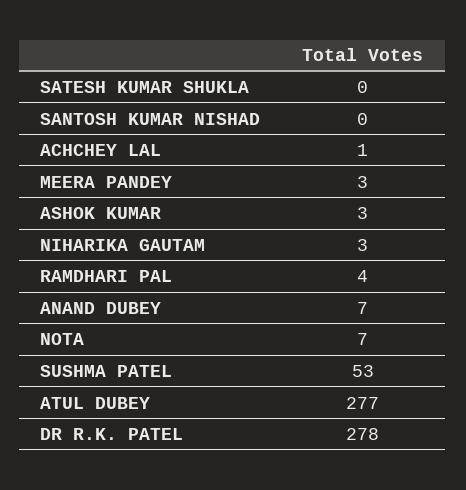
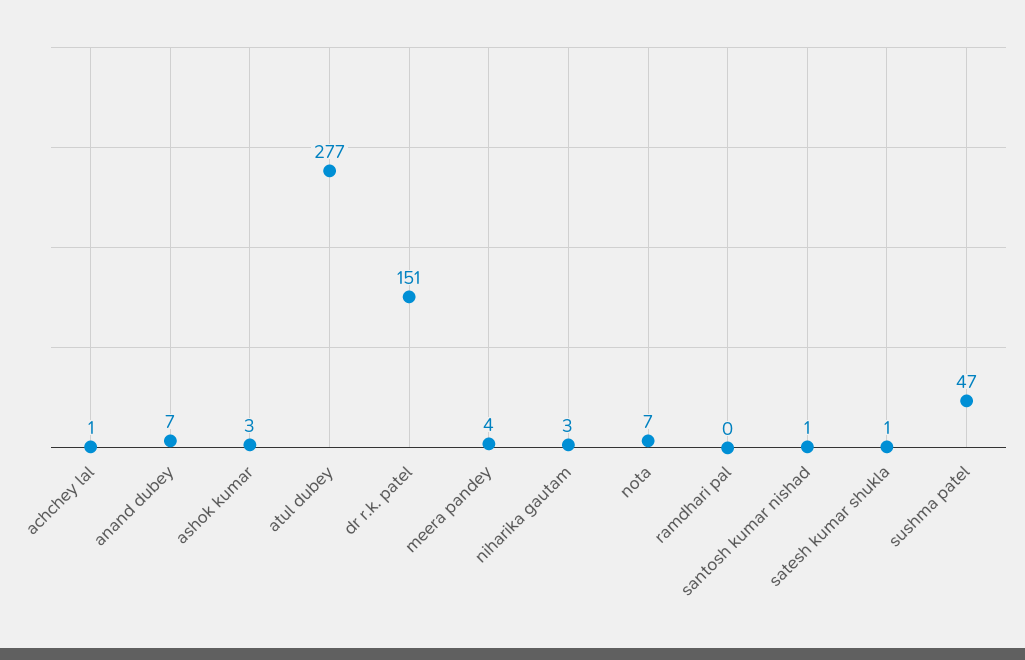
SATESH KUMAR SHUKLA: 0 -> 1
SANTOSH KUMAR NISHAD: 0 -> 1
MEERA PANDEY: 3 -> 4
RAMDHARI PAL: 4 -> 0
SUSHMA PATEL: 53 -> 47
DR R.K. PATEL: 278 -> 151

